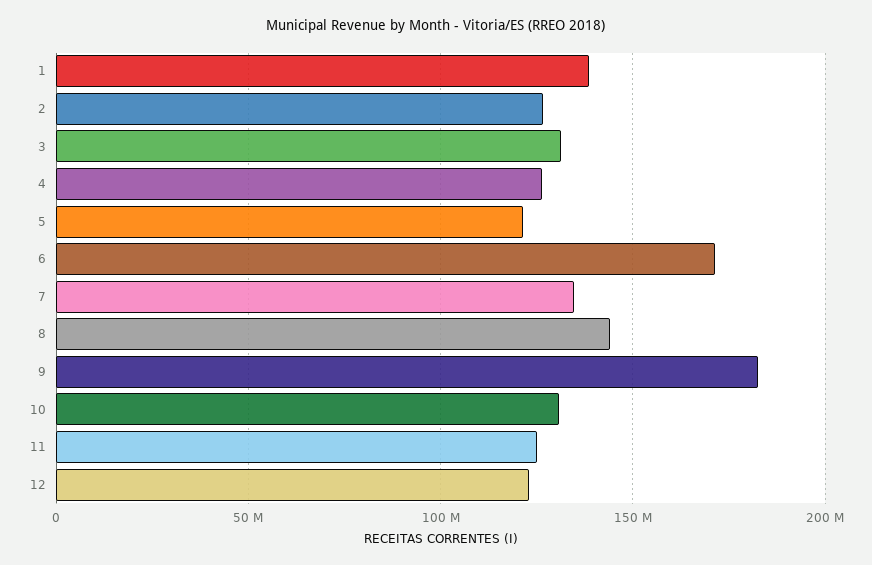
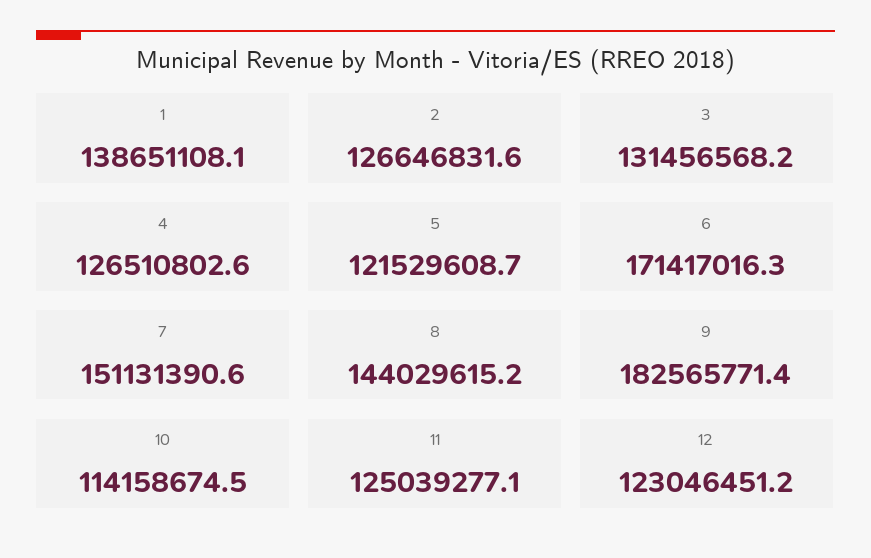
7: 135000000 -> 151131390.6
10: 130000000 -> 114158674.5

